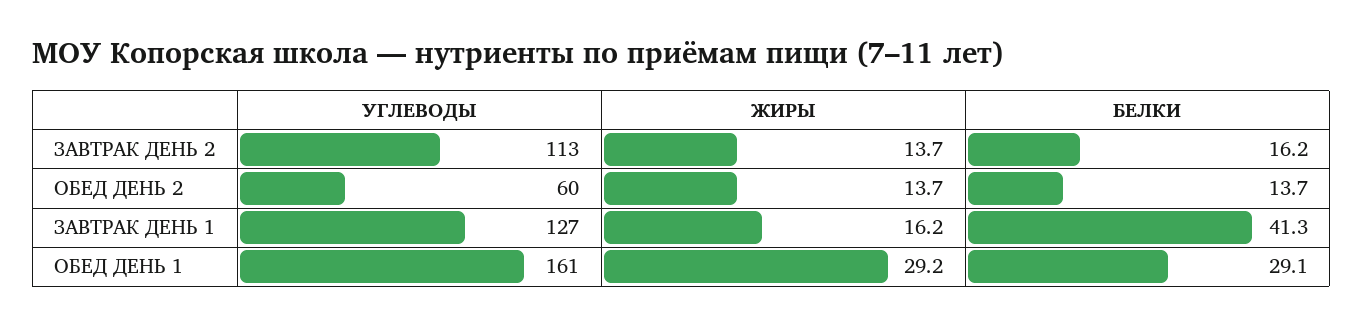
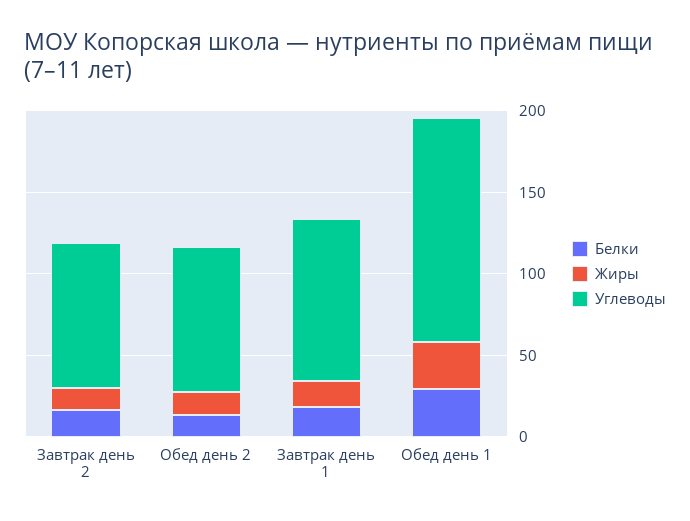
УГЛЕВОДЫ, ЗАВТРАК ДЕНЬ 2: 113 -> 90
УГЛЕВОДЫ, ОБЕД ДЕНЬ 2: 60 -> 90
УГЛЕВОДЫ, ЗАВТРАК ДЕНЬ 1: 127 -> 100
БЕЛКИ, ЗАВТРАК ДЕНЬ 1: 41.3 -> 20
УГЛЕВОДЫ, ОБЕД ДЕНЬ 1: 161 -> 140

